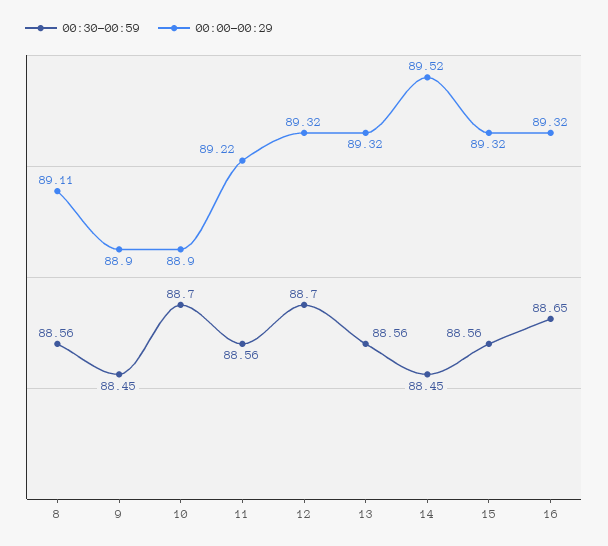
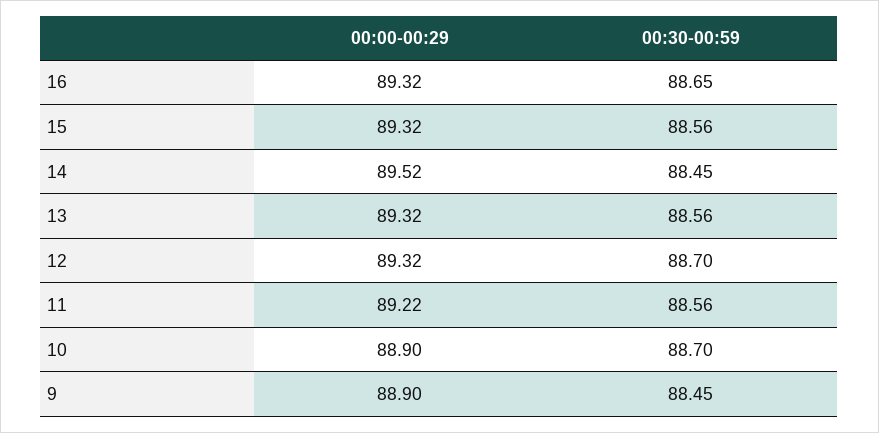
00:30-00:59, 8: 88.56 -> none
00:00-00:29, 8: 89.11 -> none

